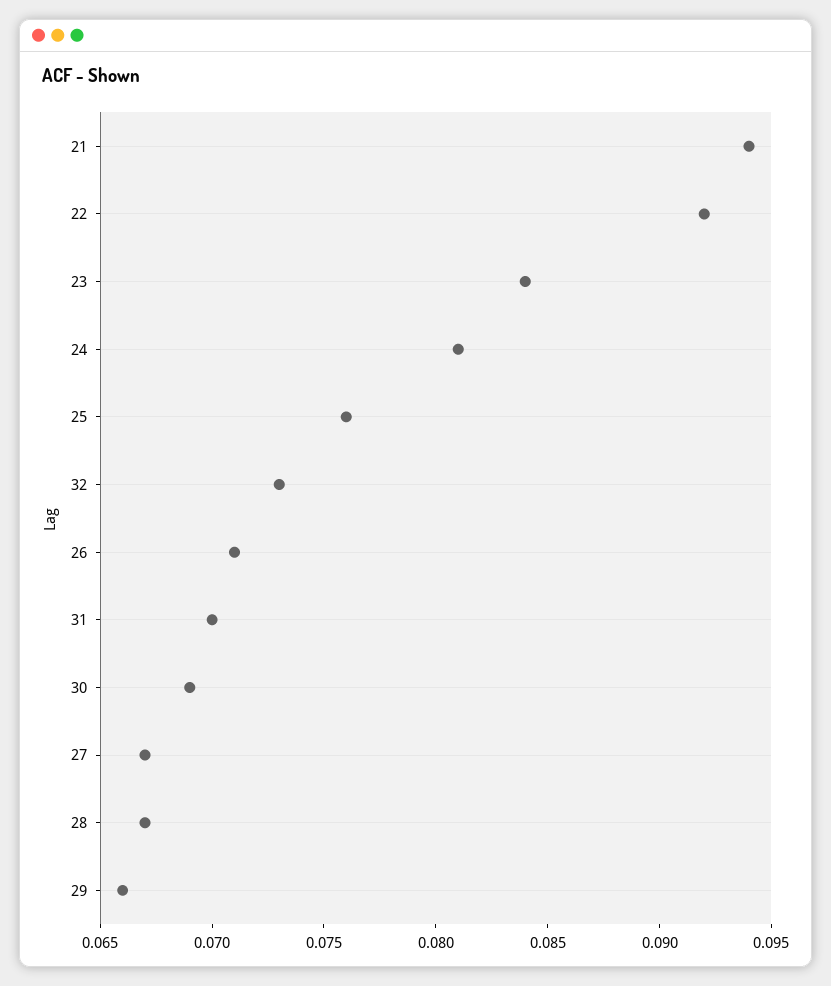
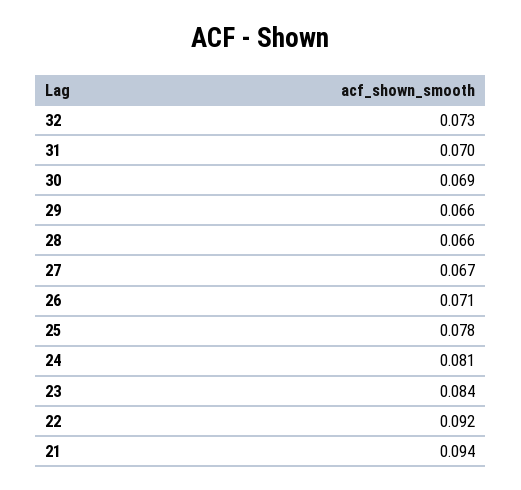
25: 0.076 -> 0.078
28: 0.067 -> 0.066

